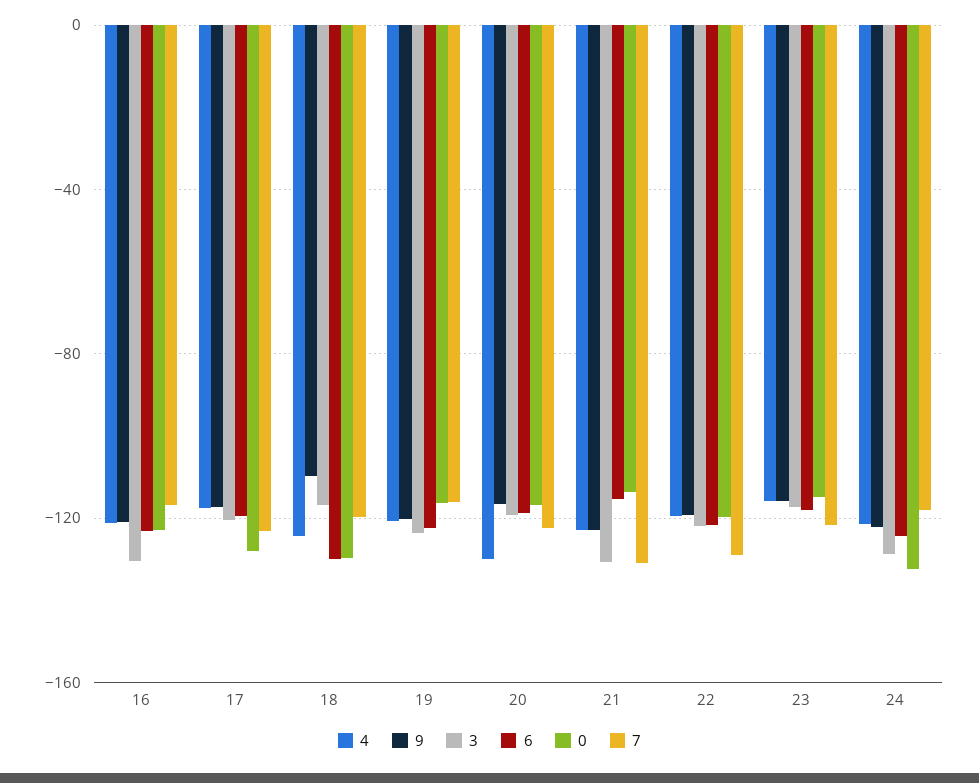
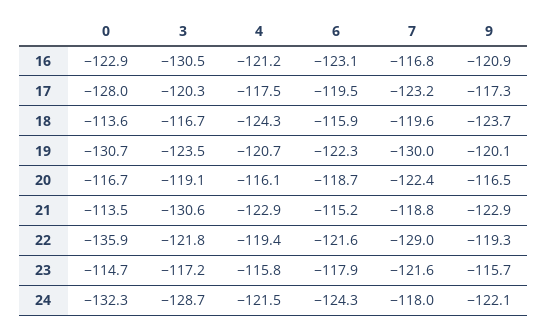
9, 18: -110 -> -123.7
6, 18: -130 -> -115.9
0, 18: -130 -> -113.6
0, 19: -115 -> -130.7
7, 19: -115 -> -130
4, 20: -130 -> -116.1
7, 21: -130 -> -118.8
0, 22: -120 -> -135.9

